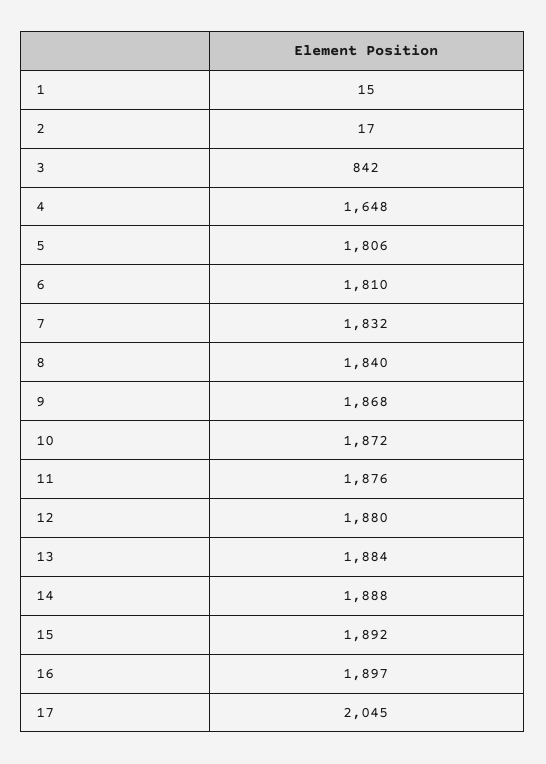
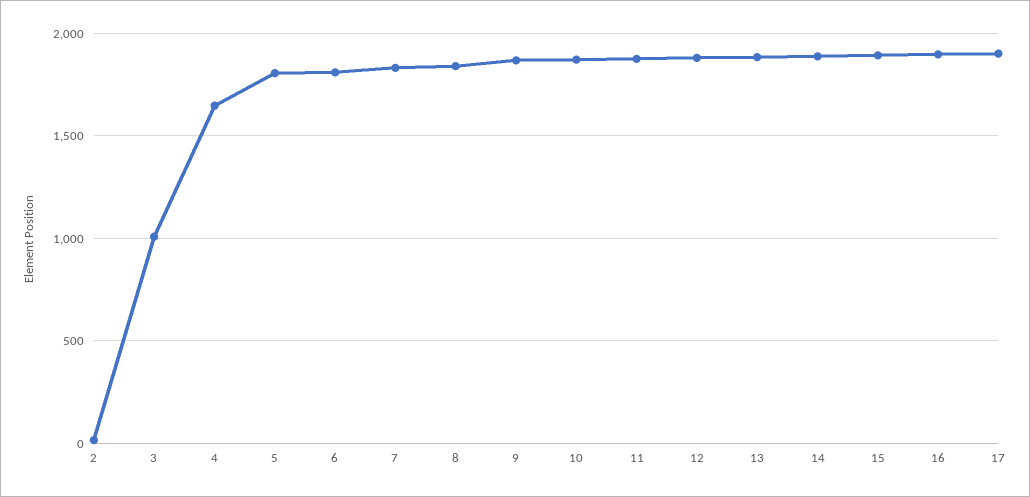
1: 15 -> none
3: 842 -> 1000
17: 2045 -> 1900

